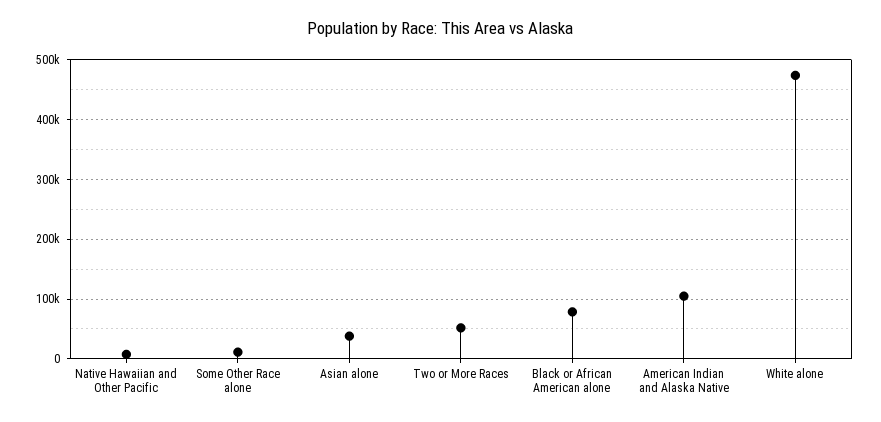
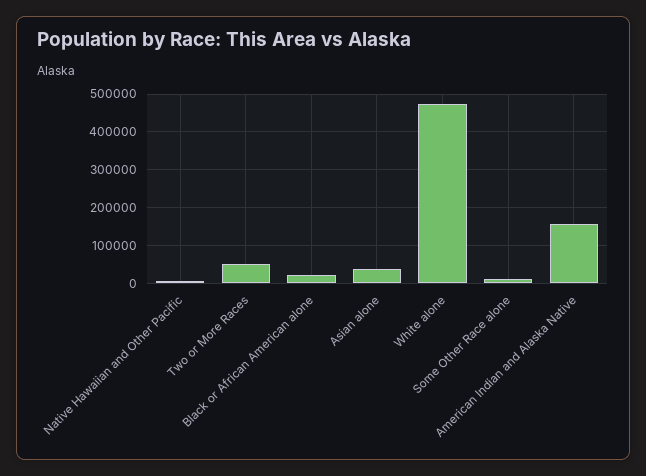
Black or African American alone: 80000 -> 20000
American Indian and Alaska Native: 100000 -> 160000

